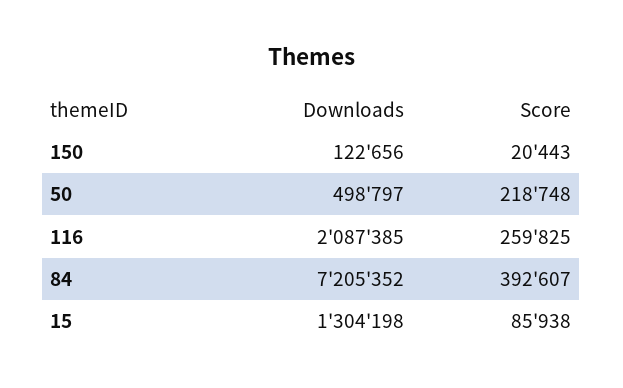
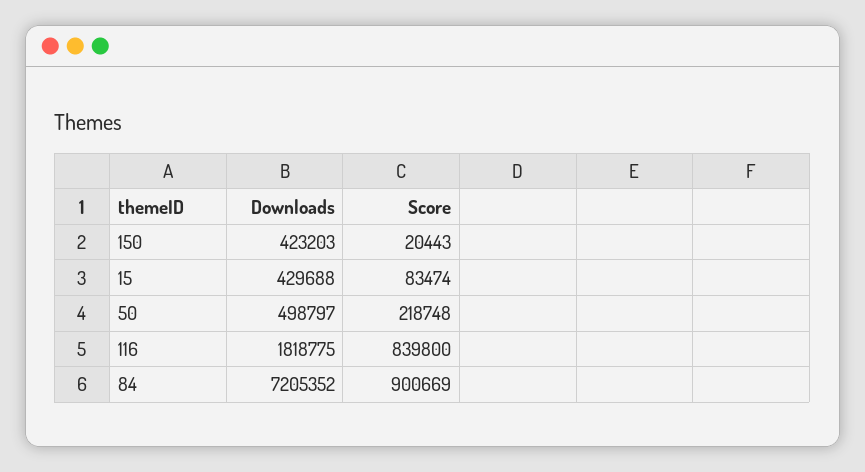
Downloads, 150: 122656 -> 423203
Downloads, 116: 2087385 -> 1818775
Score, 116: 259825 -> 839800
Score, 84: 392607 -> 900669
Downloads, 15: 1304198 -> 429688
Score, 15: 85938 -> 83474

